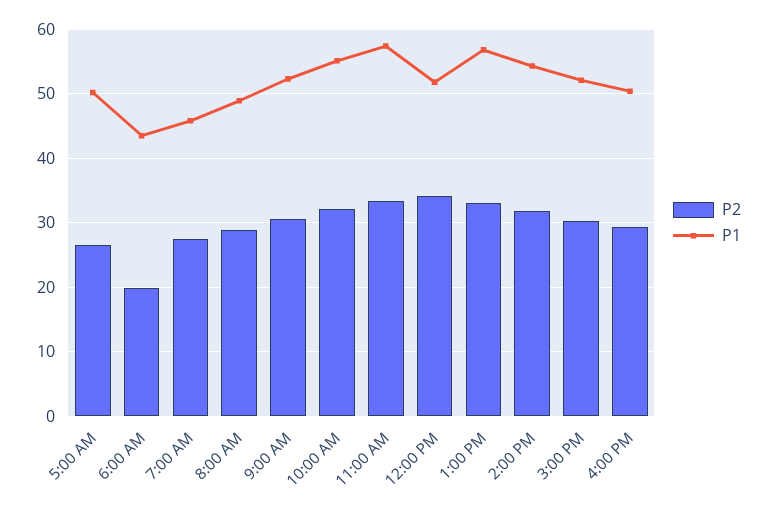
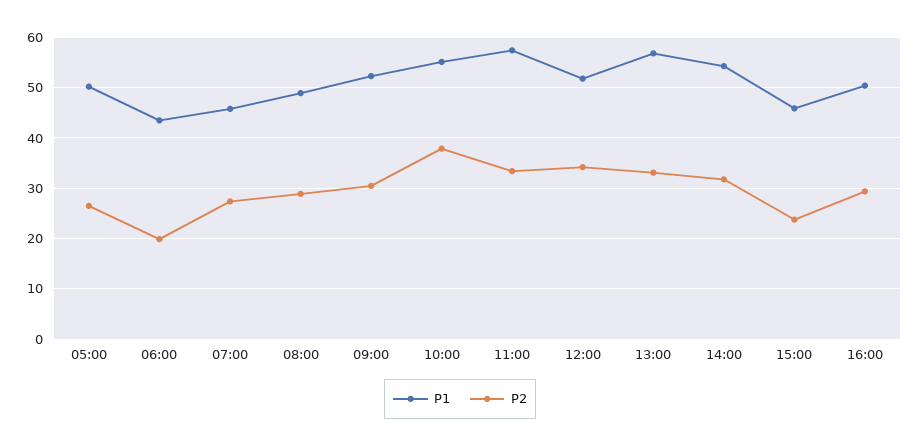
P2, 10:00 AM: 32 -> 38
P2, 3:00 PM: 30 -> 24
P1, 3:00 PM: 52 -> 46

